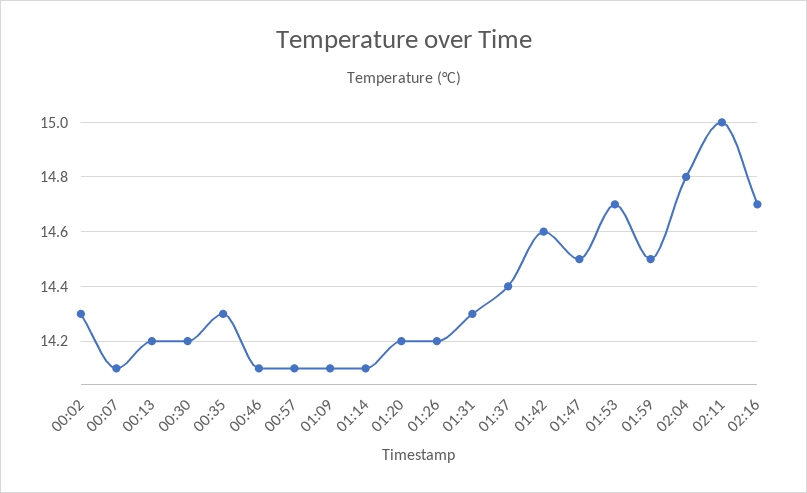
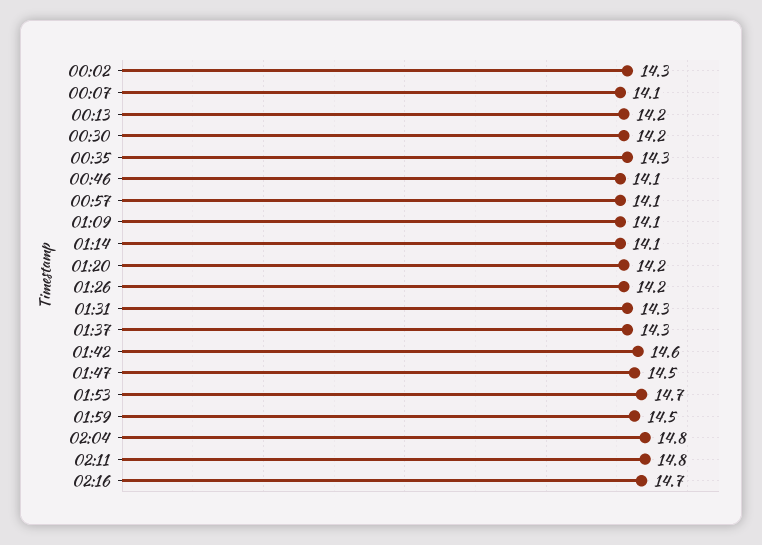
01:37: 14.4 -> 14.3
02:11: 15 -> 14.8

